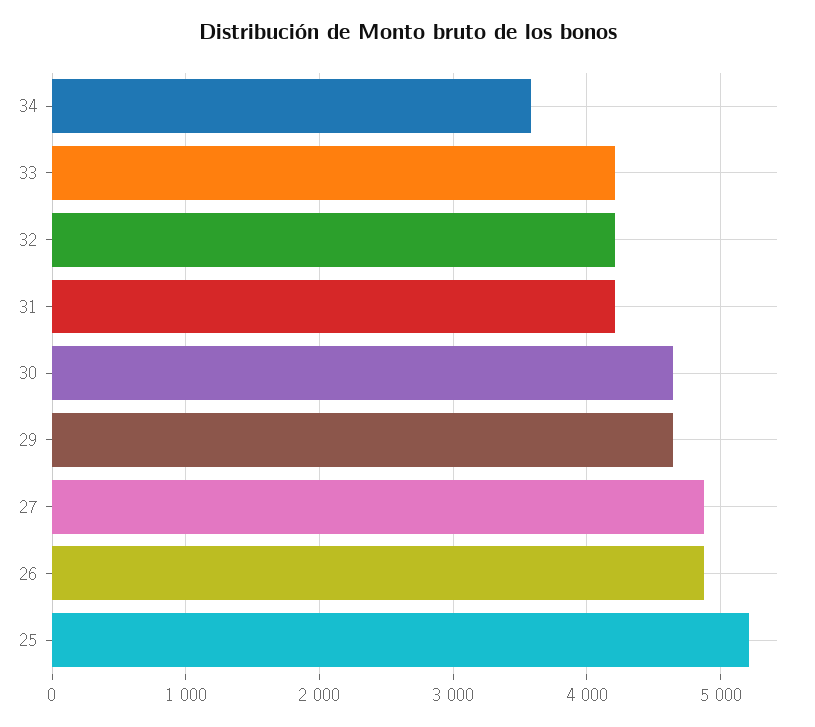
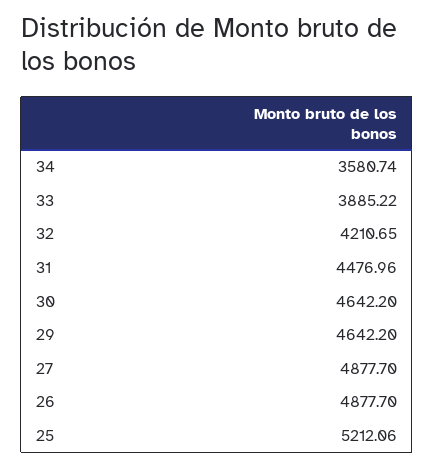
33: 4200 -> 3885.22
31: 4200 -> 4476.96

